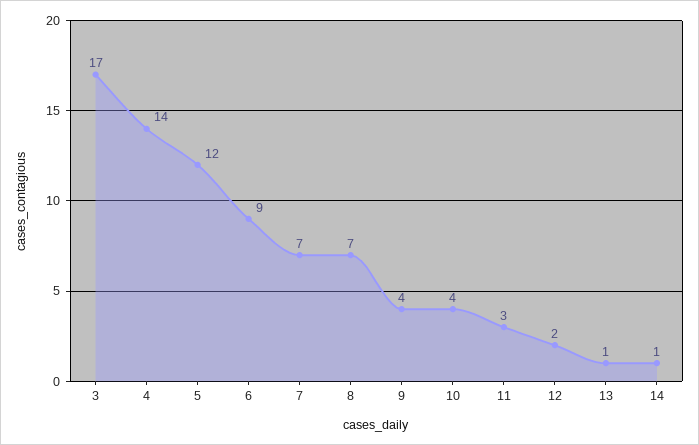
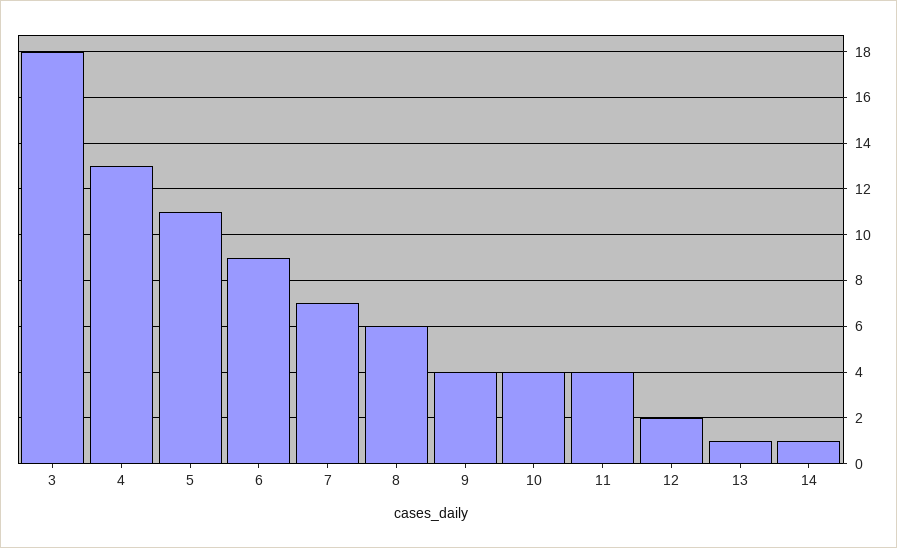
3: 17 -> 18
4: 14 -> 13
5: 12 -> 11
8: 7 -> 6
11: 3 -> 4

